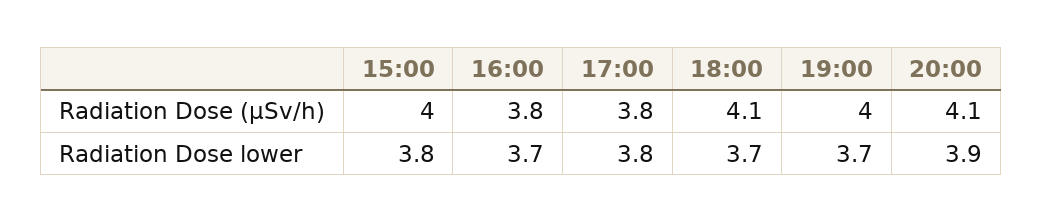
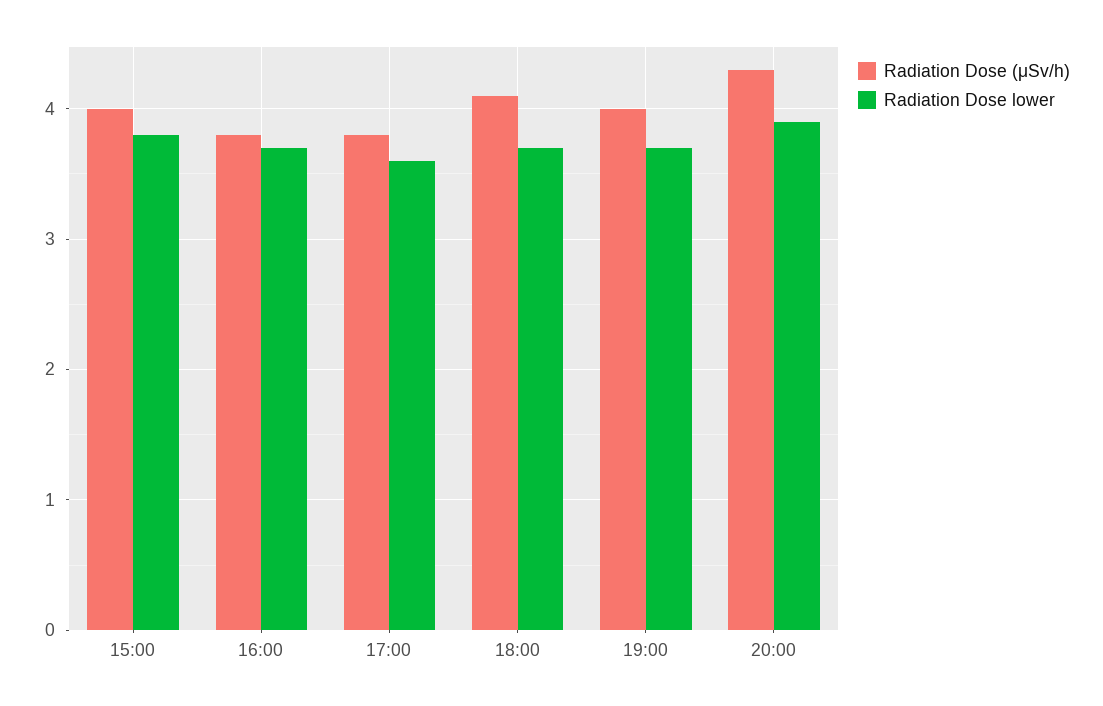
Radiation Dose (μSv/h), 20:00: 4.1 -> 4.3
Radiation Dose lower, 17:00: 3.8 -> 3.6

